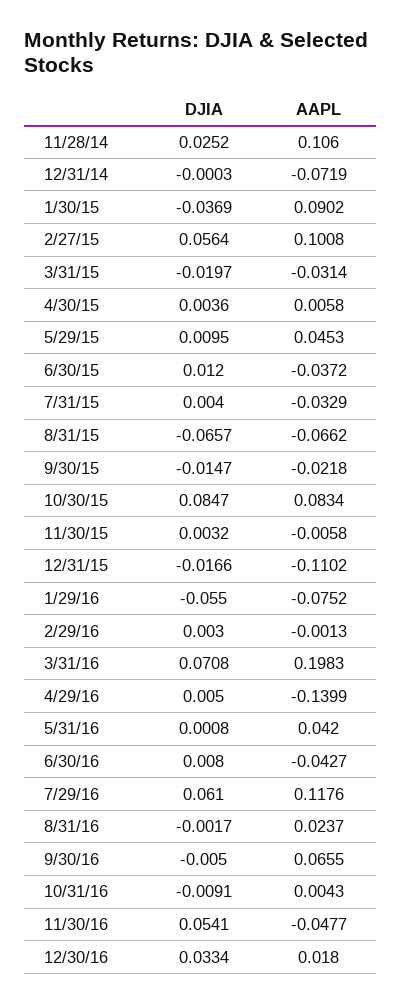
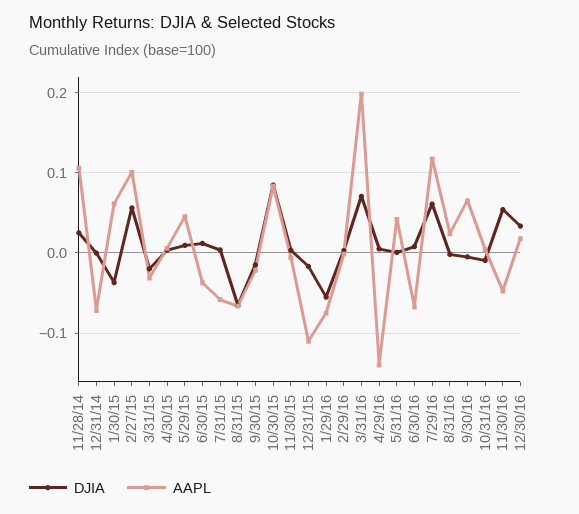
AAPL, 1/30/15: 0.0902 -> 0.06
AAPL, 7/31/15: -0.0329 -> -0.06
AAPL, 6/30/16: -0.0427 -> -0.07

